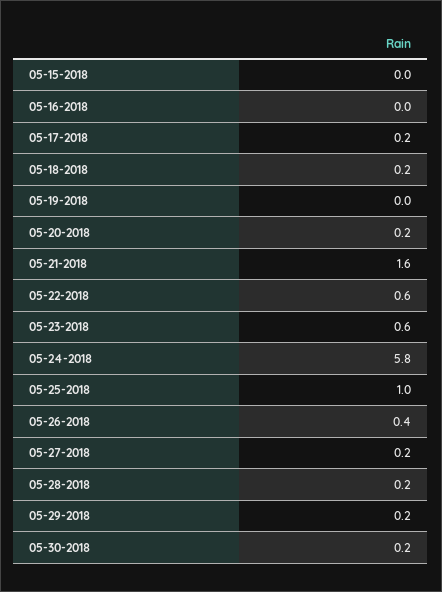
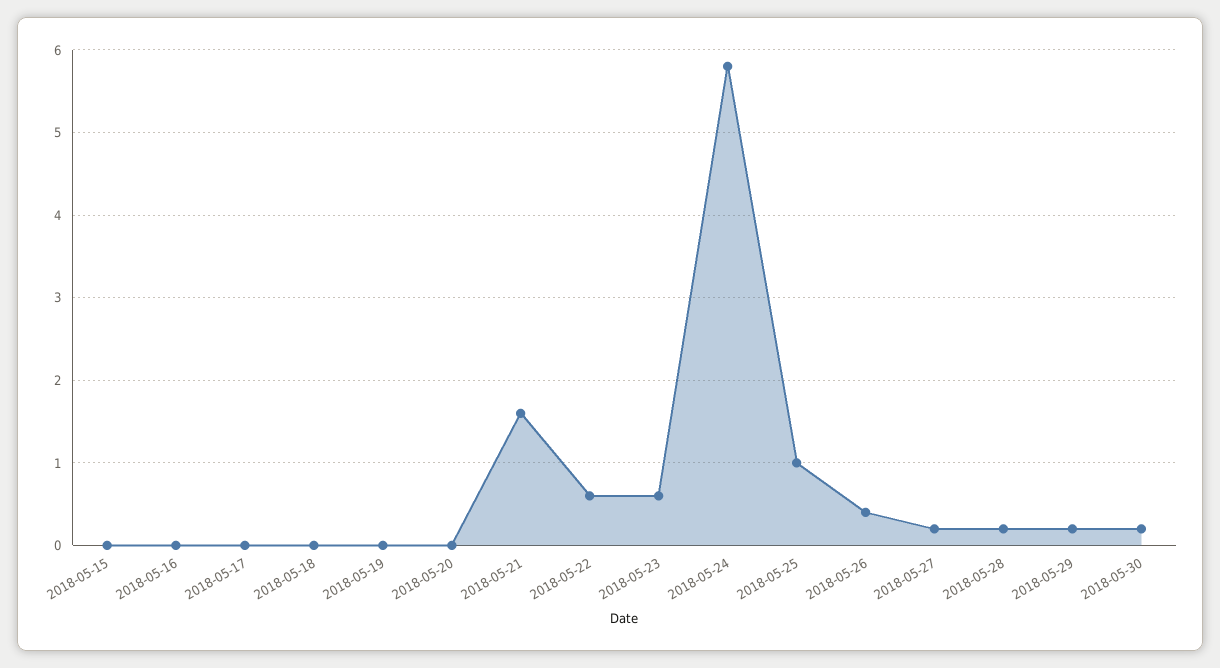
05-17-2018: 0.2 -> 0
05-18-2018: 0.2 -> 0
05-20-2018: 0.2 -> 0

